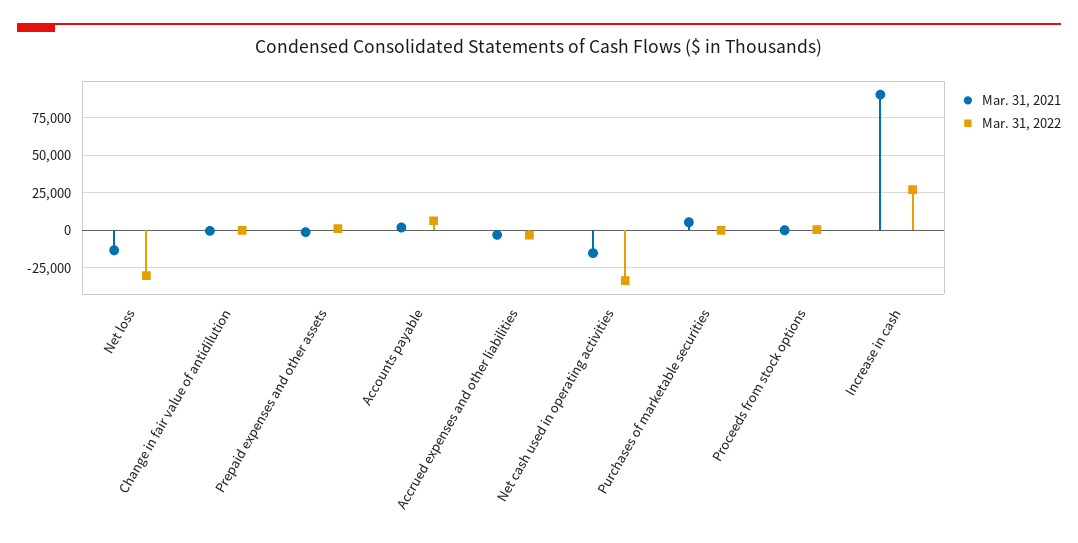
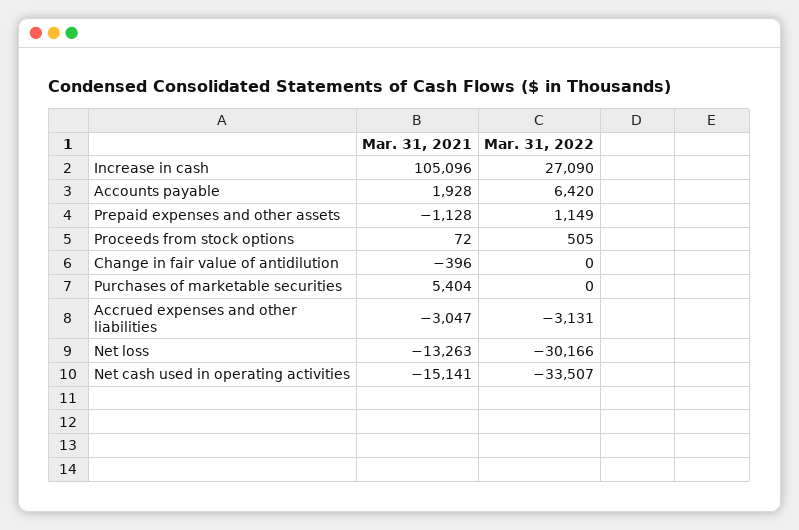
Mar. 31, 2021, Increase in cash: 90000 -> 105096

